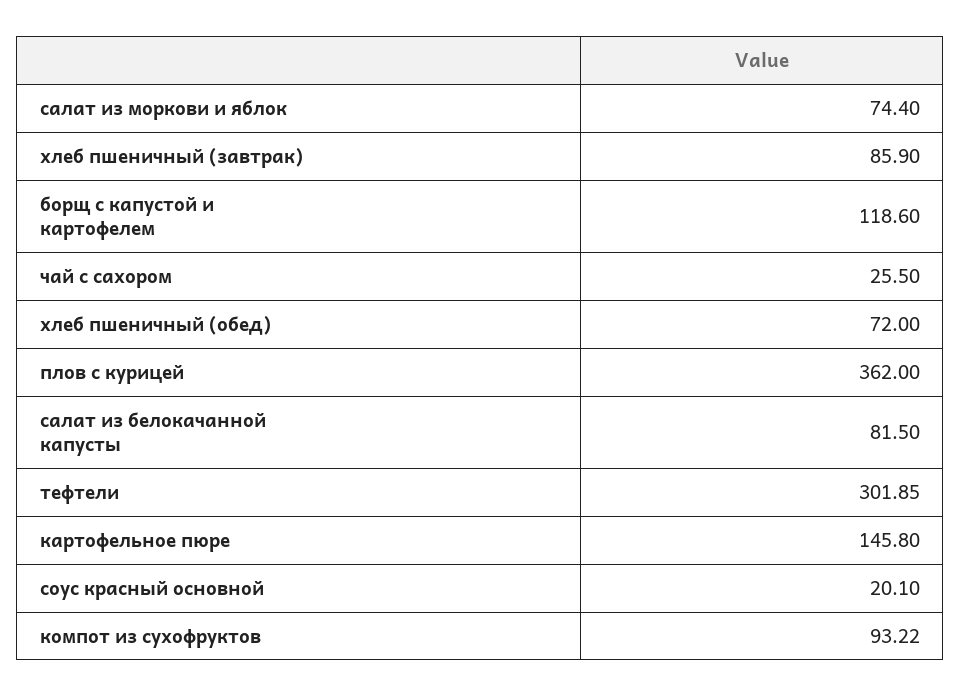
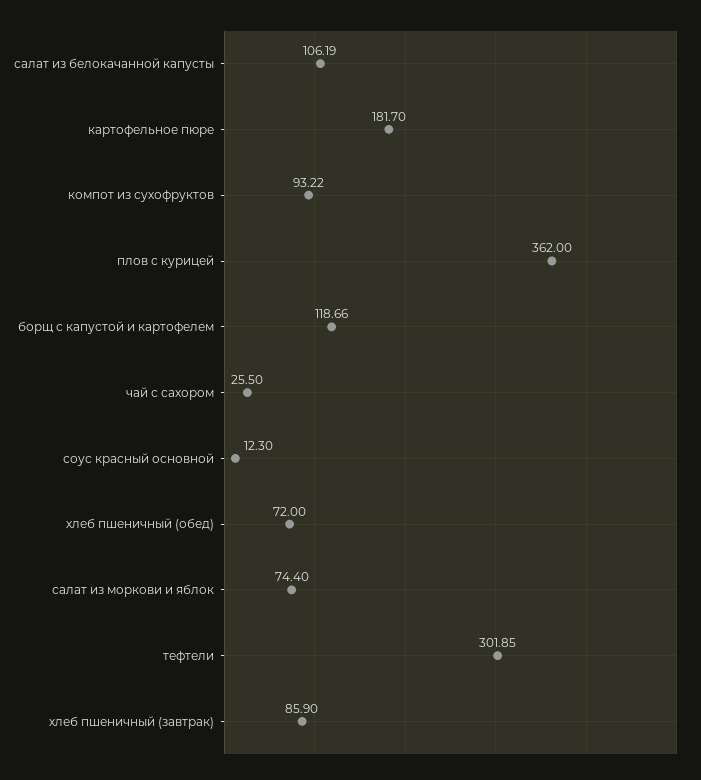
борщ с капустой и картофелем: 118.6 -> 118.66
салат из белокачанной капусты: 81.5 -> 106.19
картофельное пюре: 145.8 -> 181.7
соус красный основной: 20.1 -> 12.3

